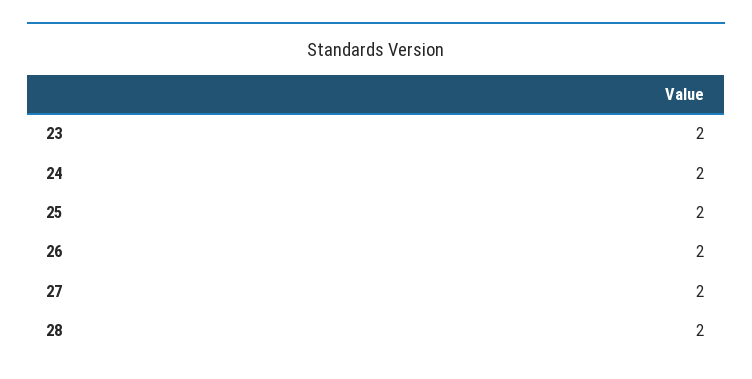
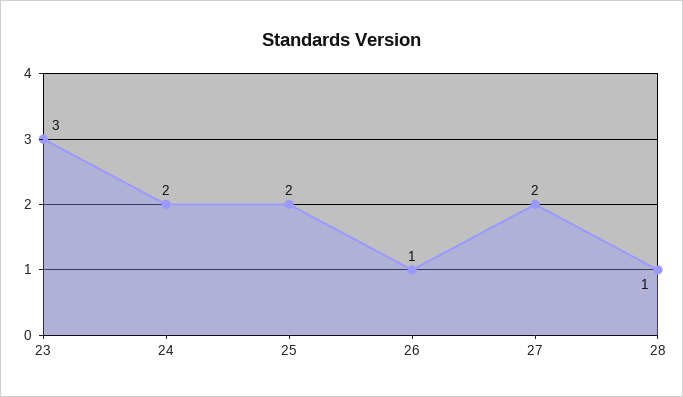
23: 2 -> 3
26: 2 -> 1
28: 2 -> 1

